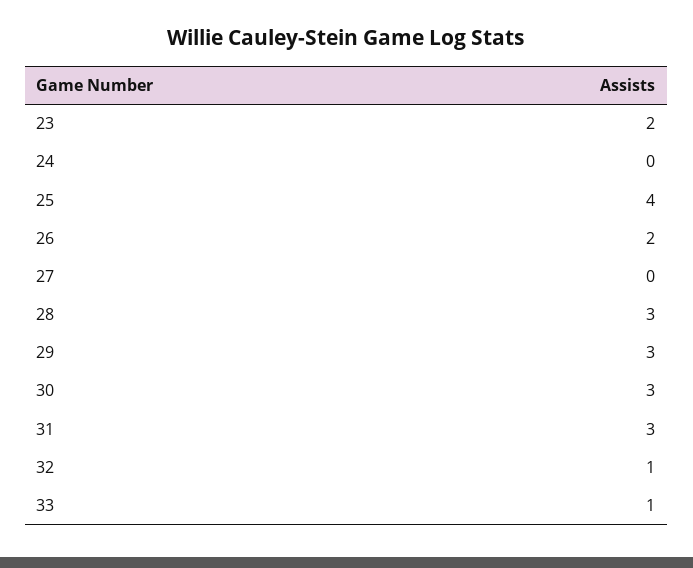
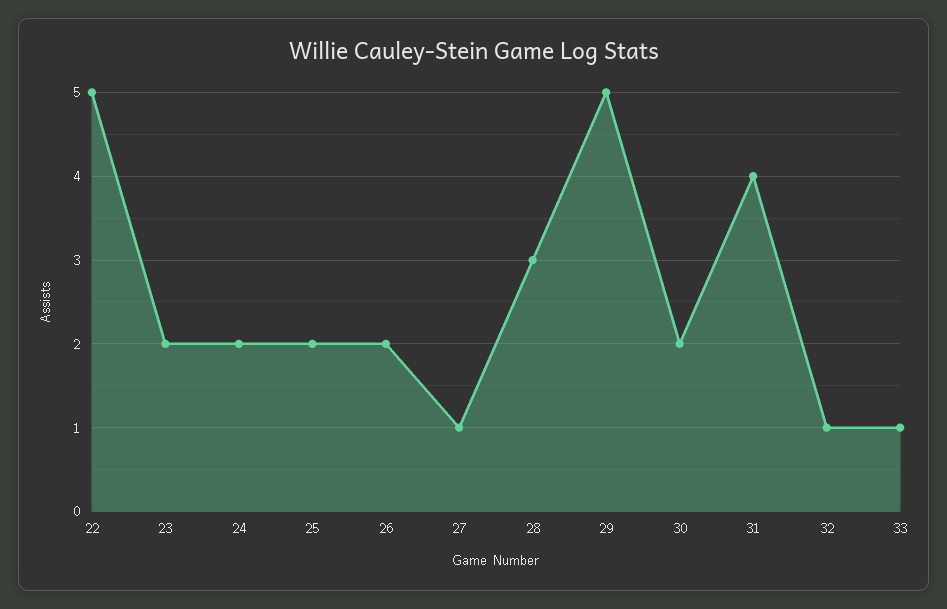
24: 0 -> 2
25: 4 -> 2
27: 0 -> 1
29: 3 -> 5
30: 3 -> 2
31: 3 -> 4
22: none -> 5

